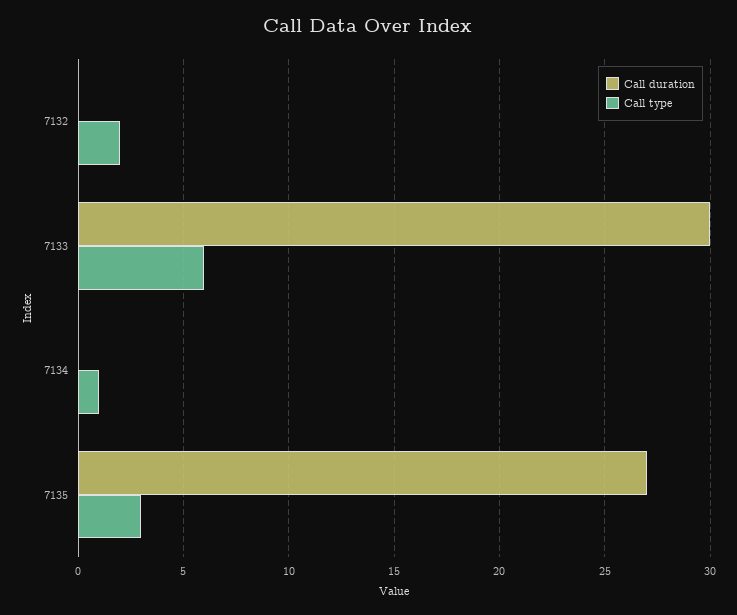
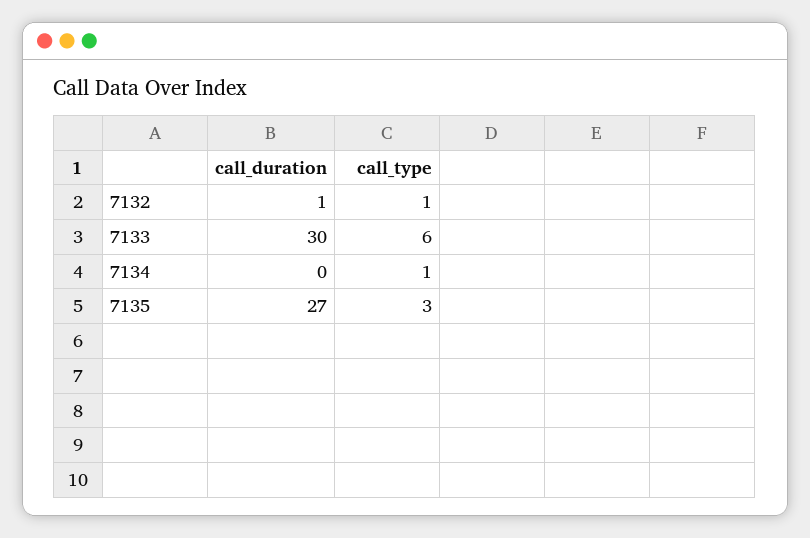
Call duration, 7132: 0 -> 1
Call type, 7132: 2 -> 1

